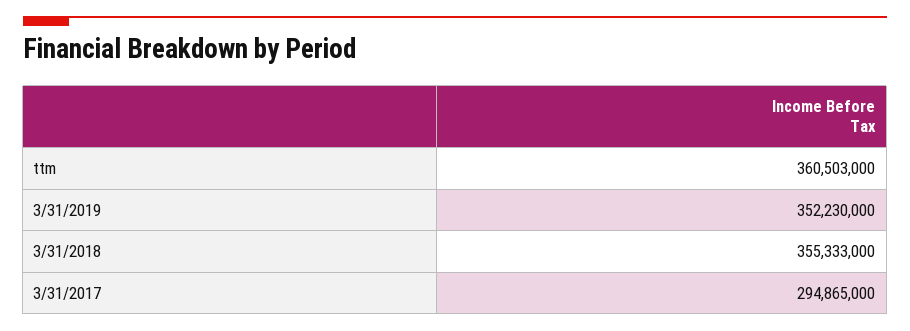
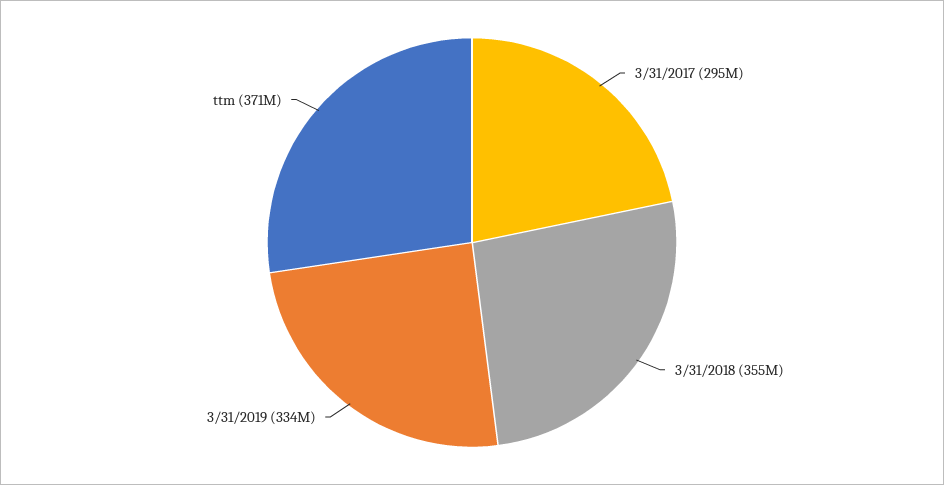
ttm: 360503000 -> 371000000
3/31/2019: 352230000 -> 334000000

